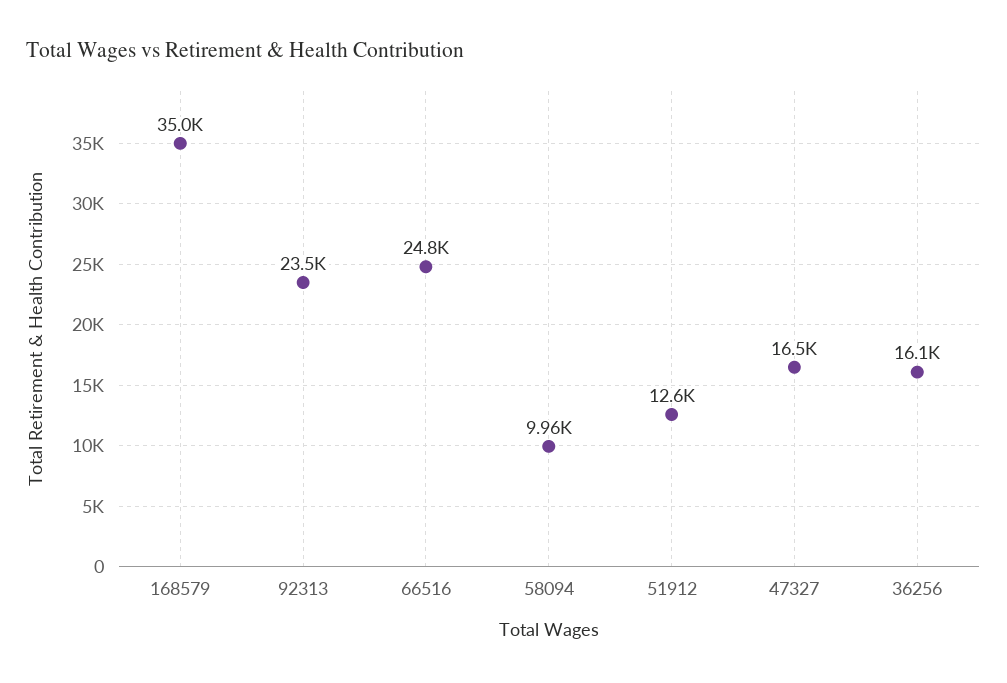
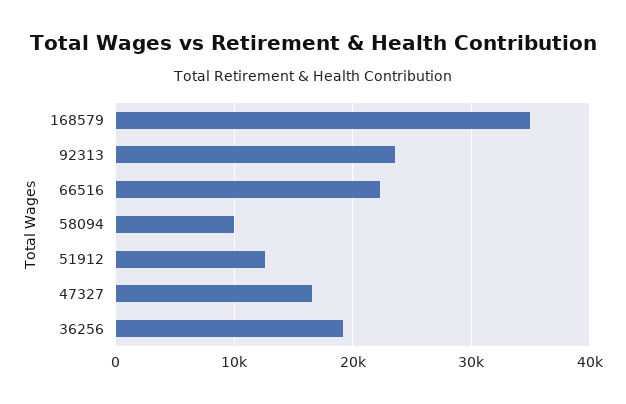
66516: 24800 -> 22000
36256: 16100 -> 19000

